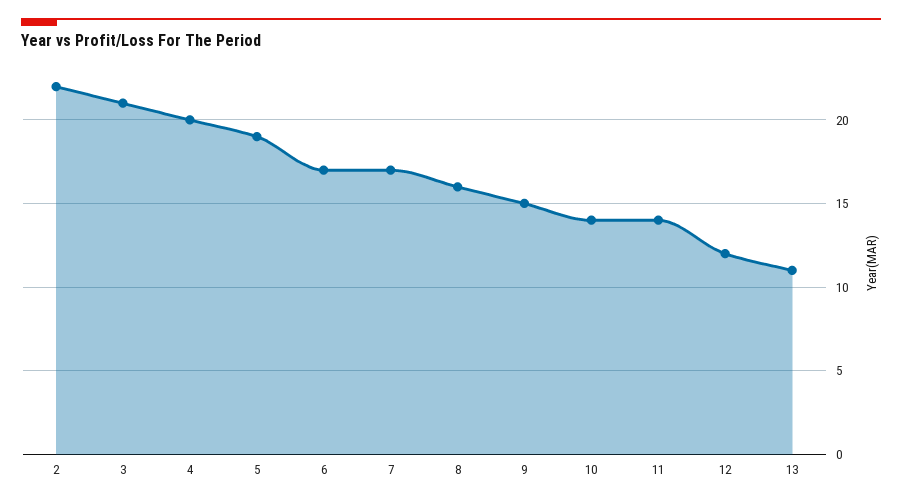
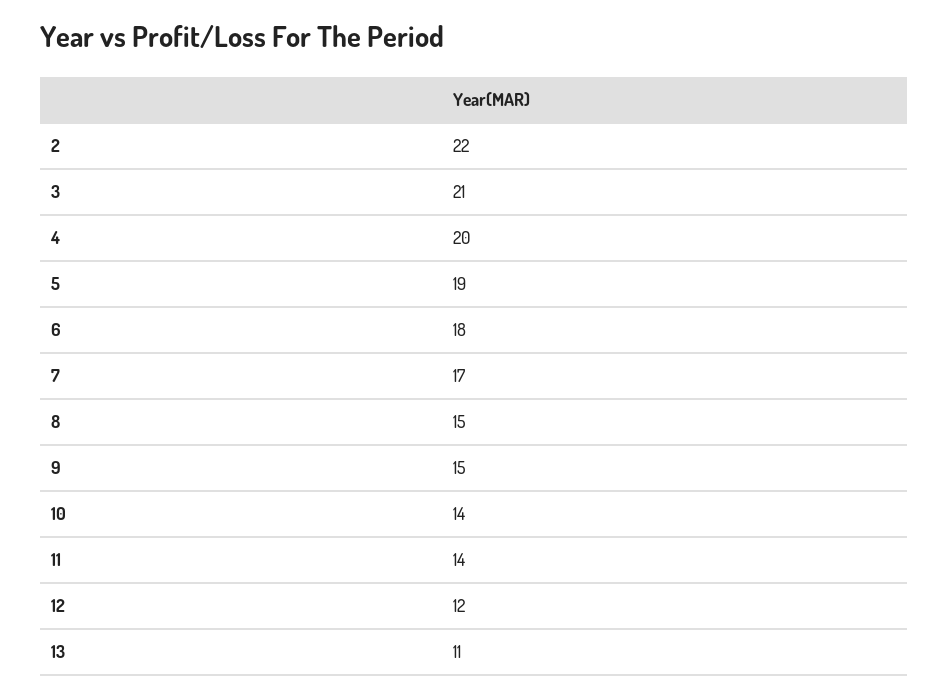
6: 17 -> 18
8: 16 -> 15

